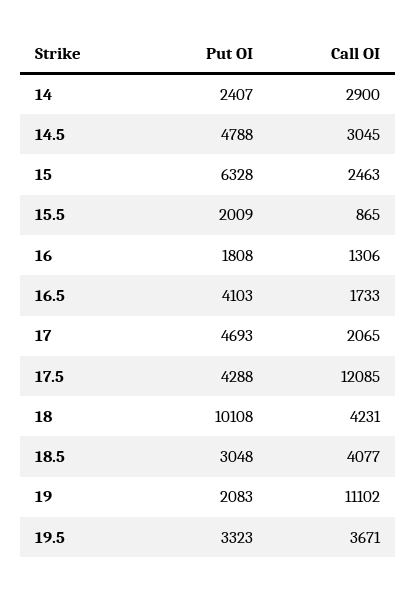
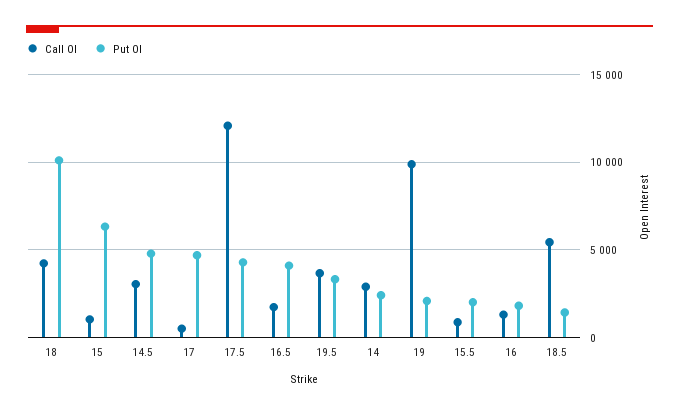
Call OI, 15: 2463 -> 1000
Call OI, 17: 2065 -> 500
Put OI, 18.5: 3048 -> 1500
Call OI, 18.5: 4077 -> 5500
Call OI, 19: 11102 -> 10000

